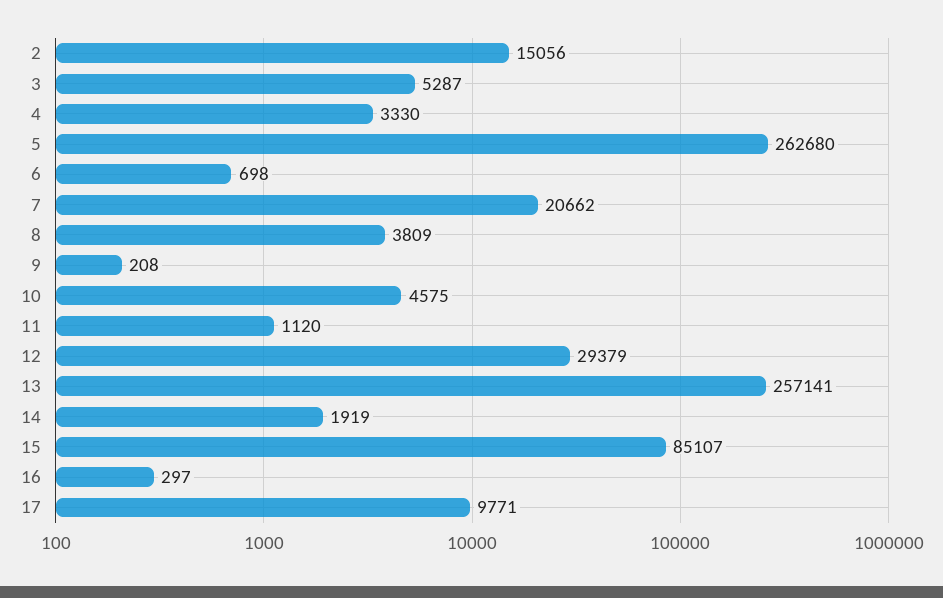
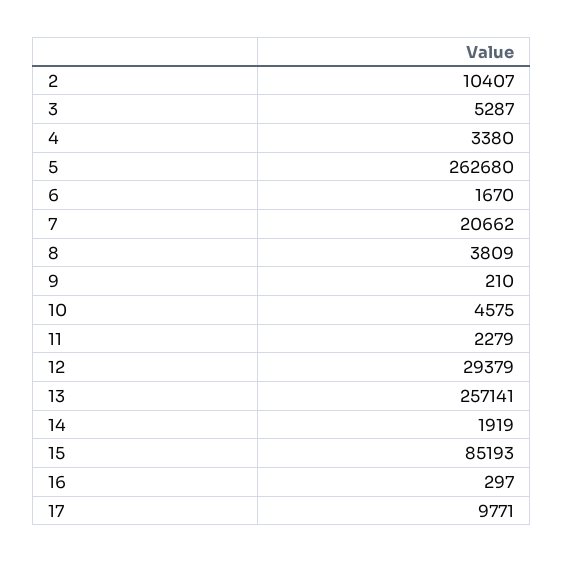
2: 15056 -> 10407
4: 3330 -> 3380
6: 698 -> 1670
9: 208 -> 210
11: 1120 -> 2279
15: 85107 -> 85193

